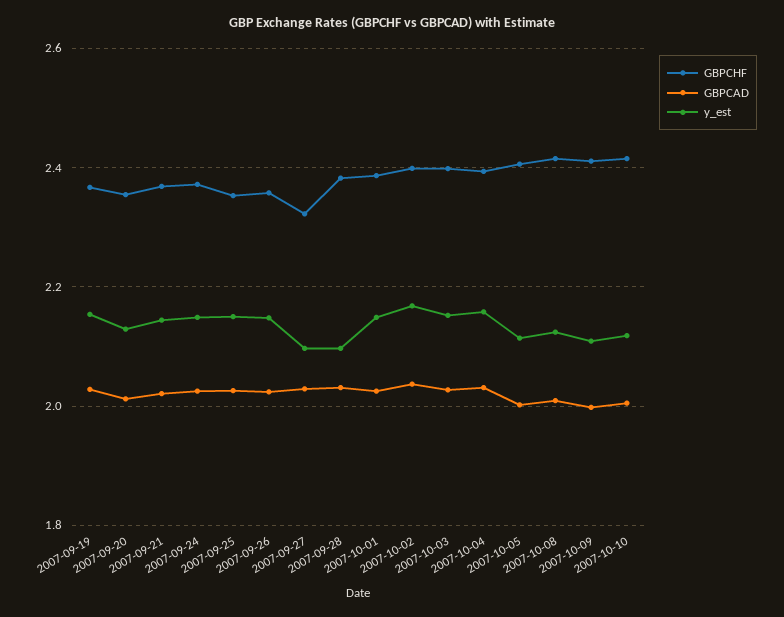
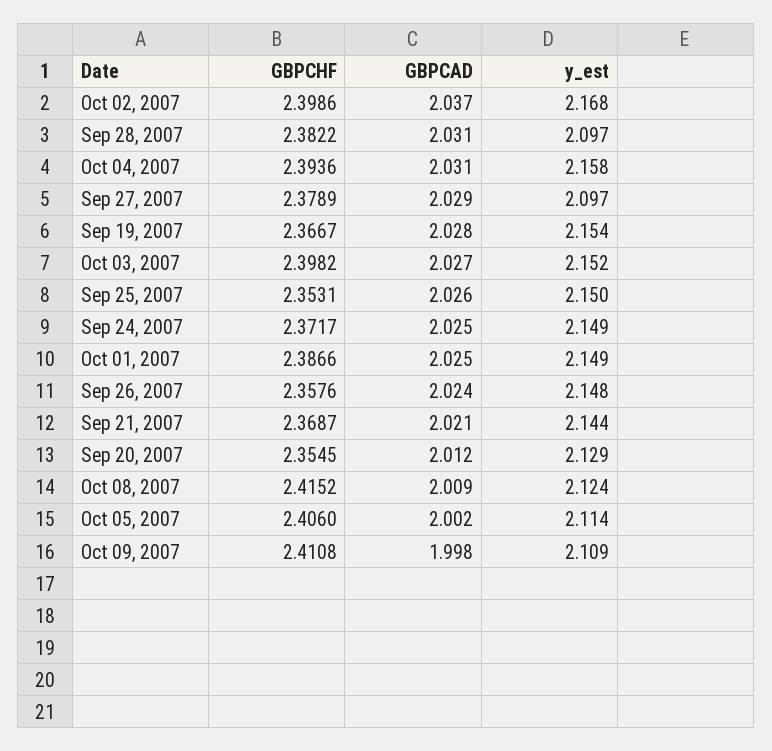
GBPCHF, 2007-09-27: 2.32 -> 2.3789
GBPCHF, 2007-10-10: 2.42 -> none
GBPCAD, 2007-10-10: 2 -> none
y_est, 2007-10-10: 2.12 -> none

